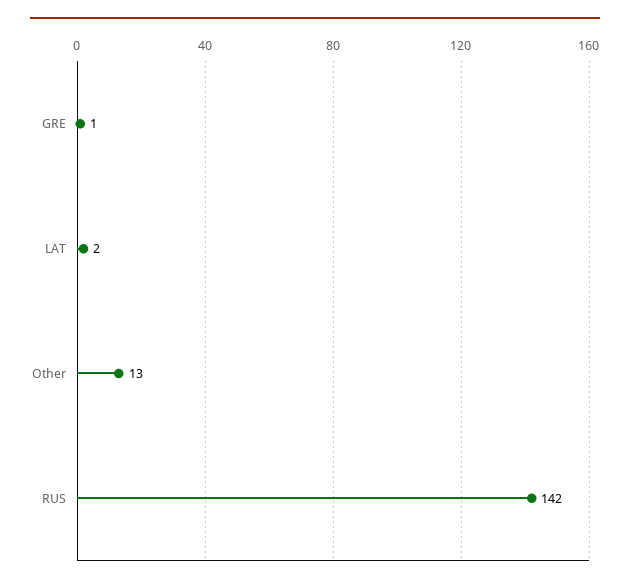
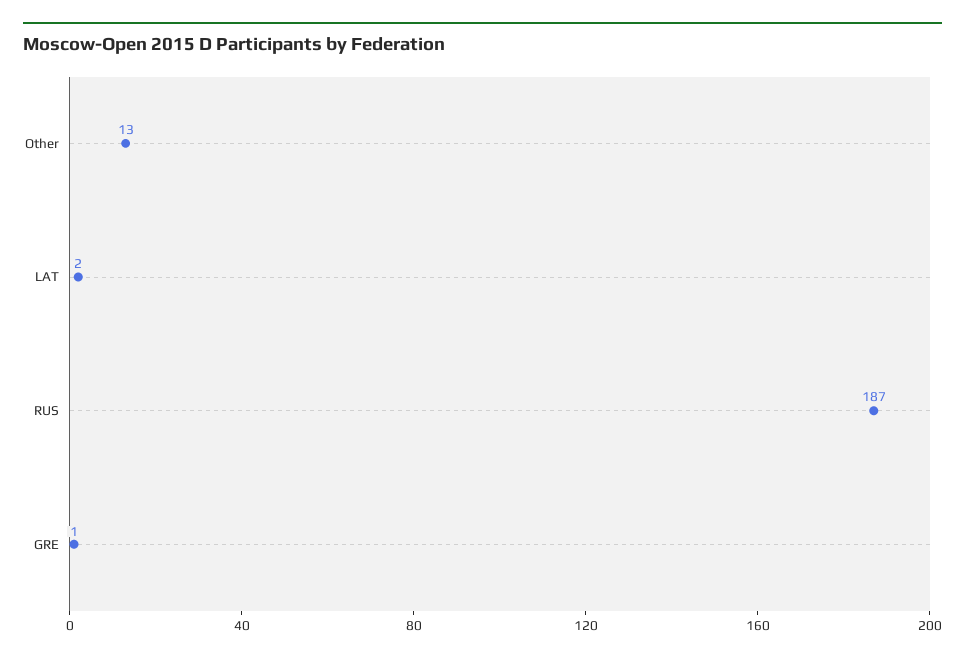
RUS: 142 -> 187

